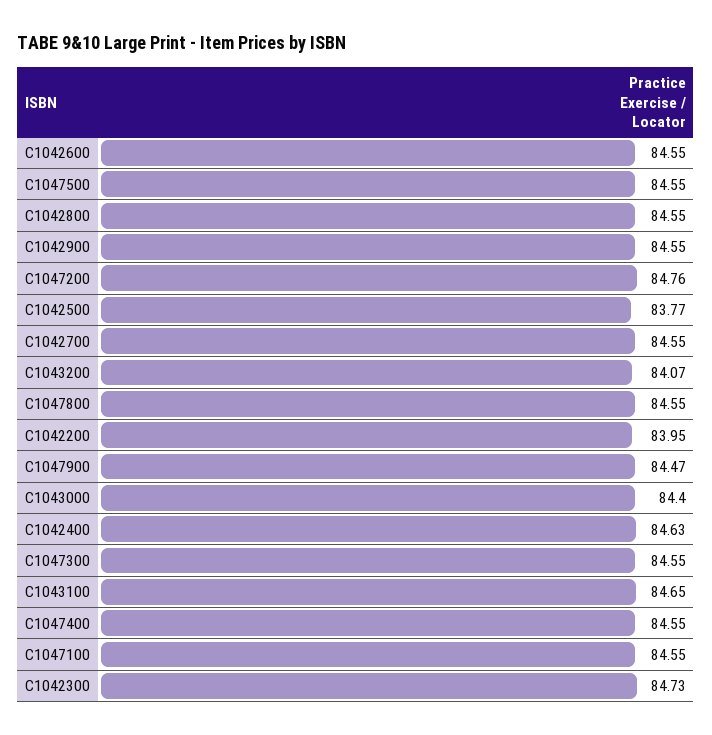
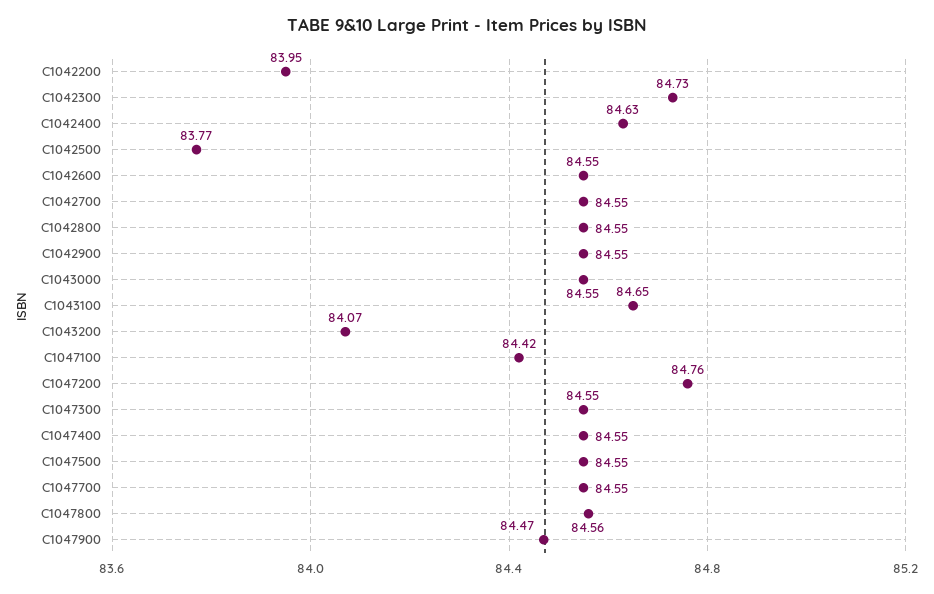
C1047800: 84.55 -> 84.56
C1043000: 84.4 -> 84.55
C1047100: 84.55 -> 84.42
C1047700: none -> 84.55

